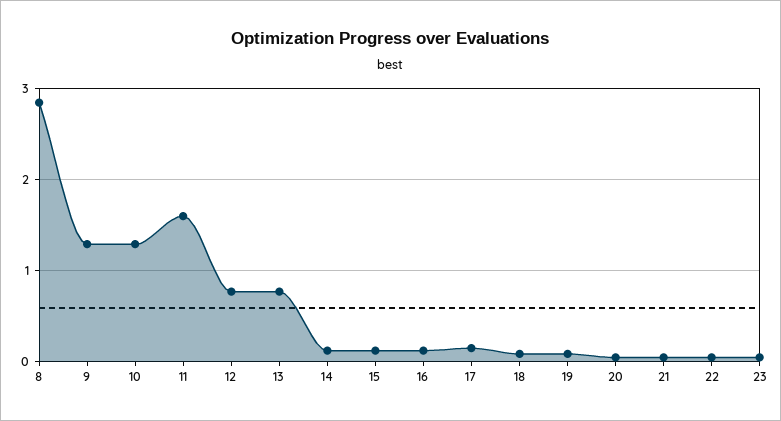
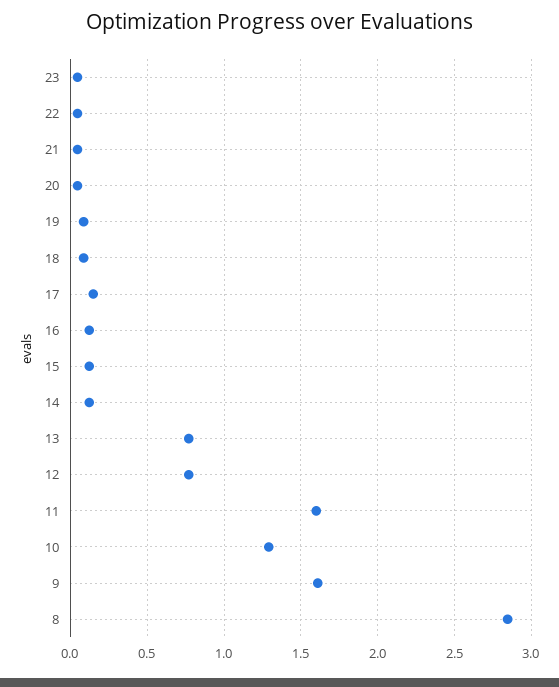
9: 1.3 -> 1.6

